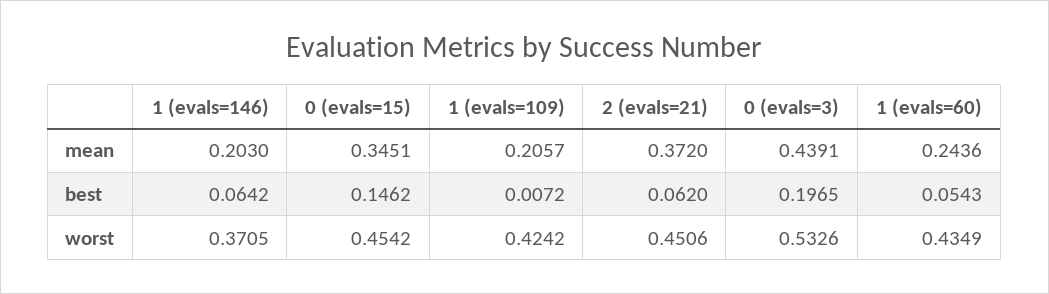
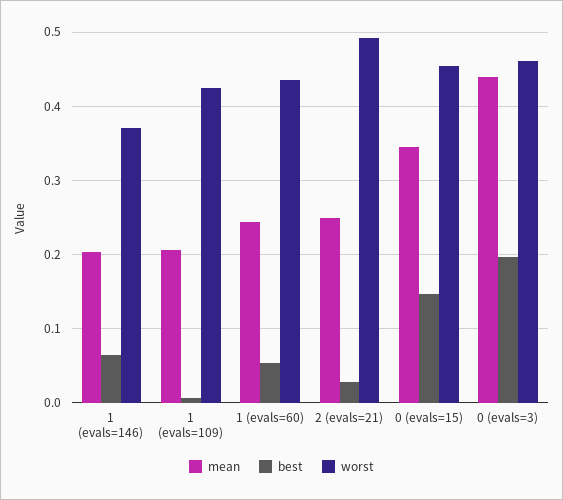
mean, 2 (evals=21): 0.372 -> 0.25
best, 2 (evals=21): 0.062 -> 0.03
worst, 2 (evals=21): 0.4506 -> 0.49
worst, 0 (evals=3): 0.5326 -> 0.46

